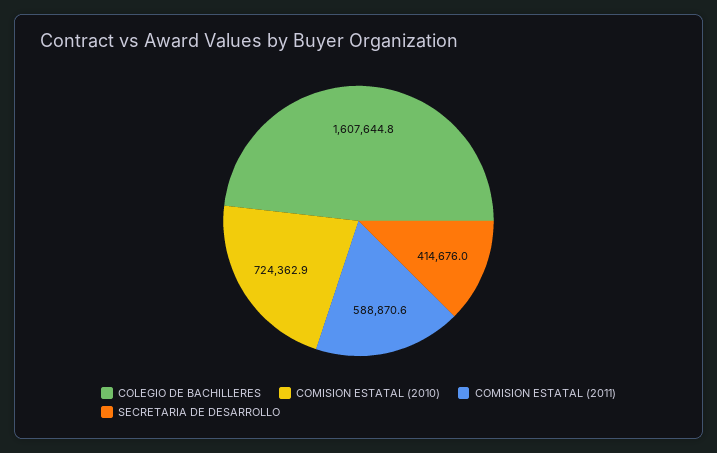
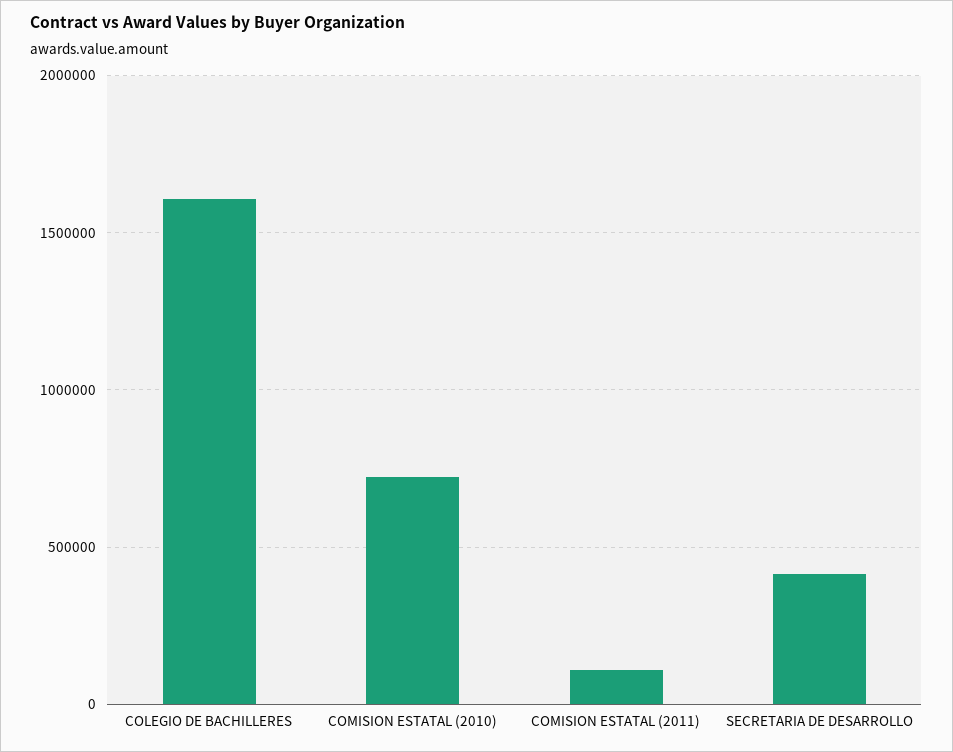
COMISION ESTATAL (2011): 588870.6 -> 100000

